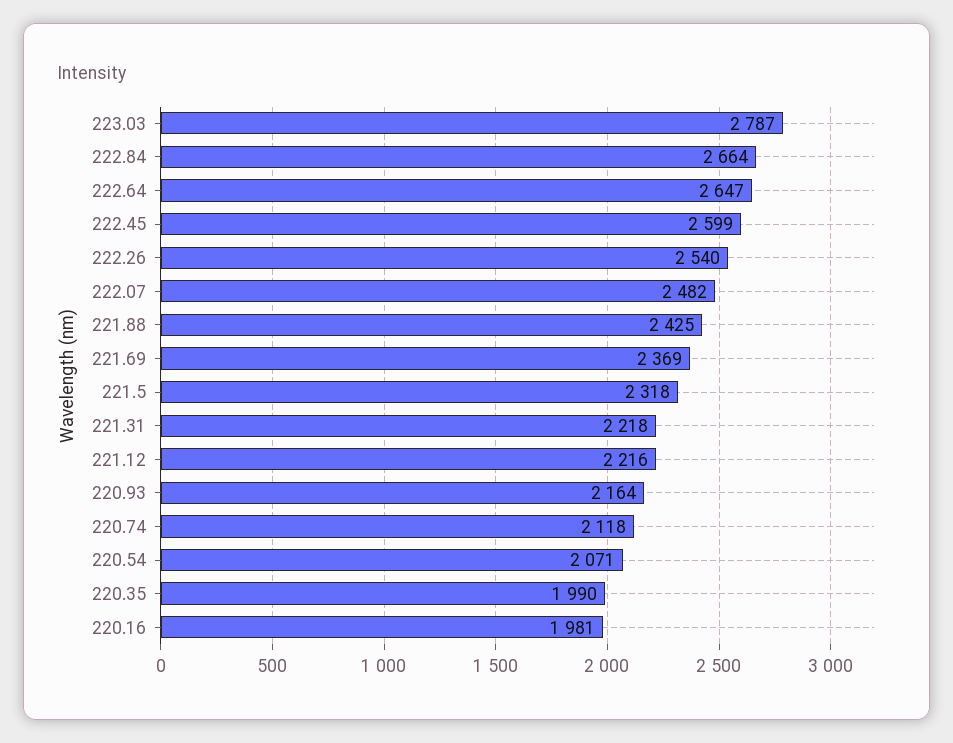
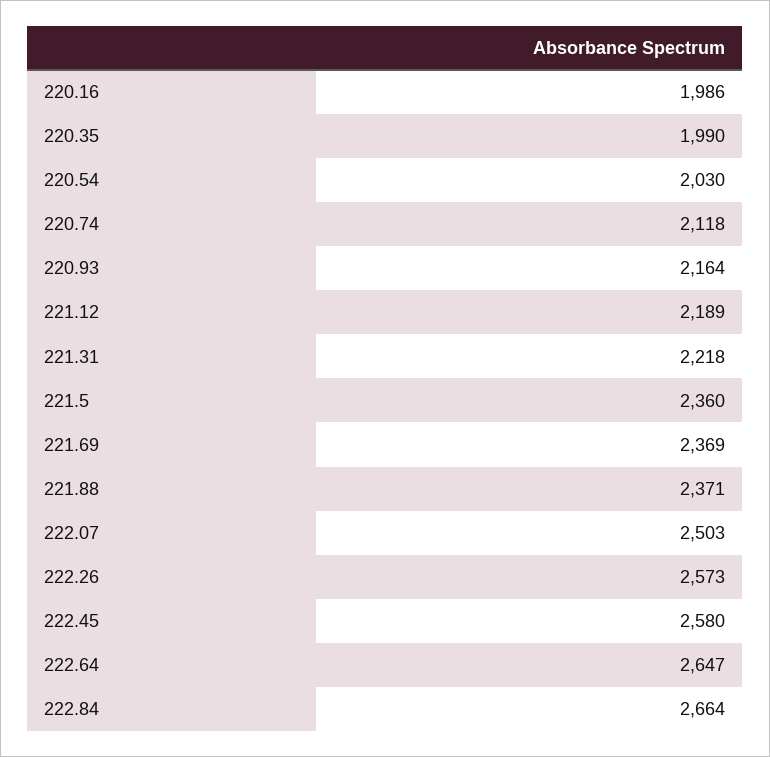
223.03: 2787 -> none
222.45: 2599 -> 2580
222.26: 2540 -> 2573
222.07: 2482 -> 2503
221.88: 2425 -> 2371
221.5: 2318 -> 2360
221.12: 2216 -> 2189
220.54: 2071 -> 2030
220.16: 1981 -> 1986

